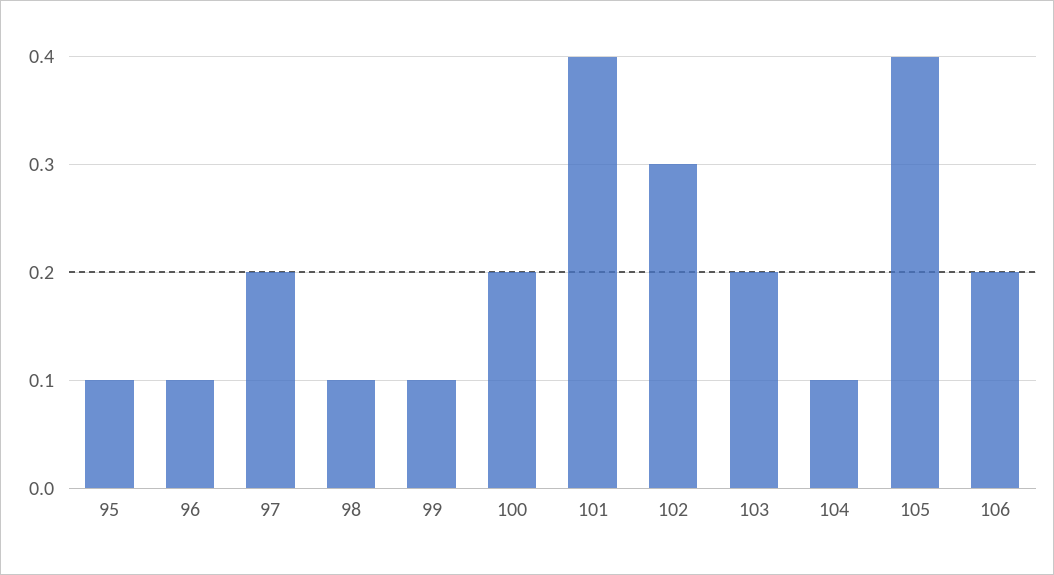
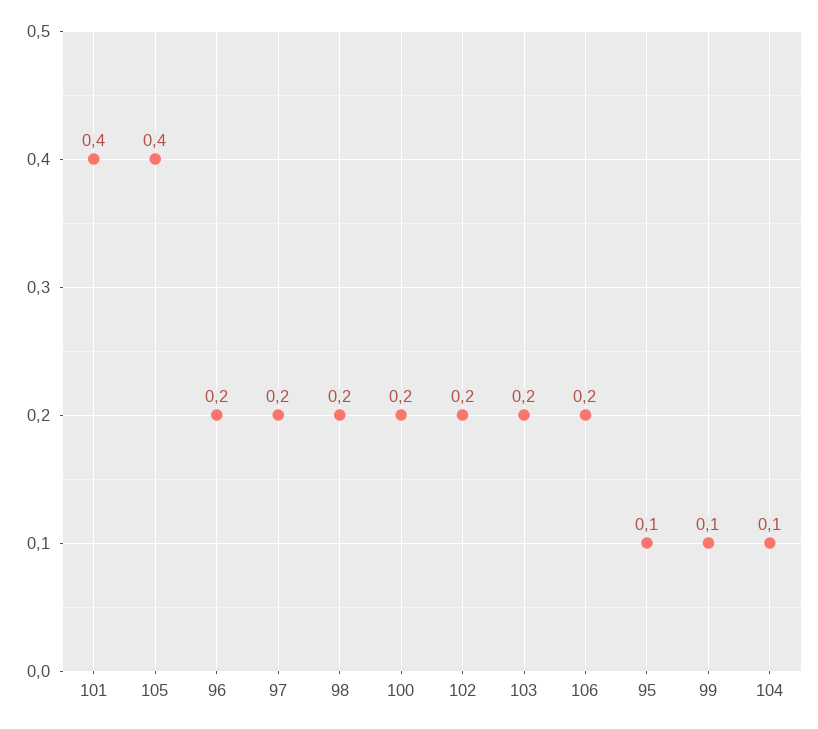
96: 0.1 -> 0.2
98: 0.1 -> 0.2
102: 0.3 -> 0.2

